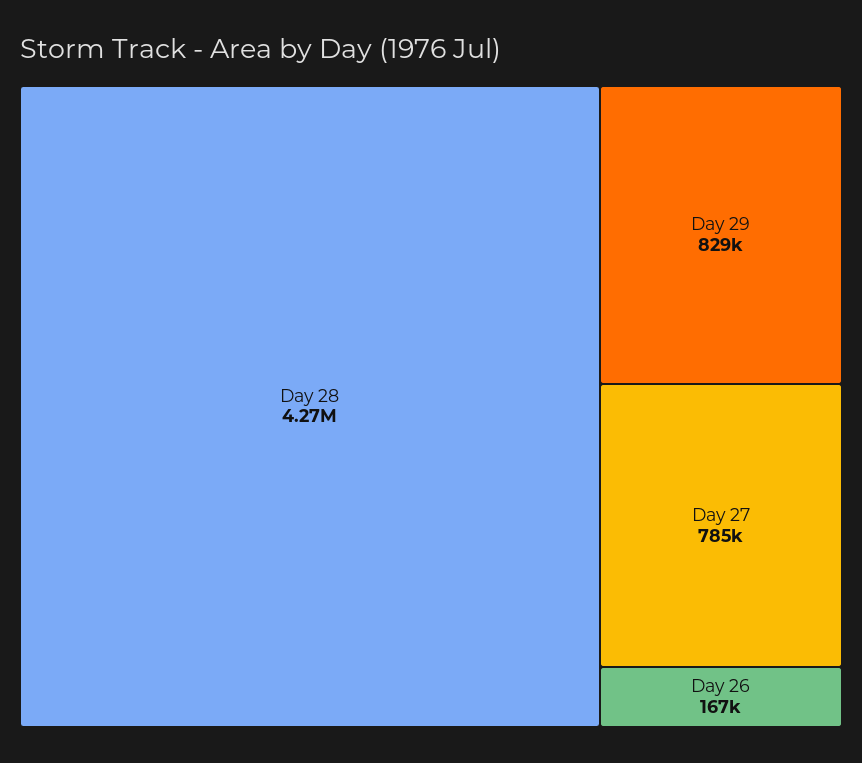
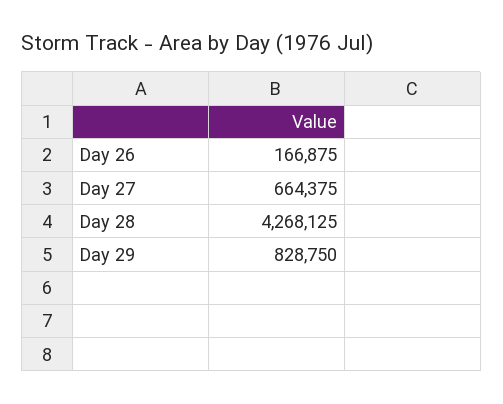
Day 27: 785000 -> 664375

